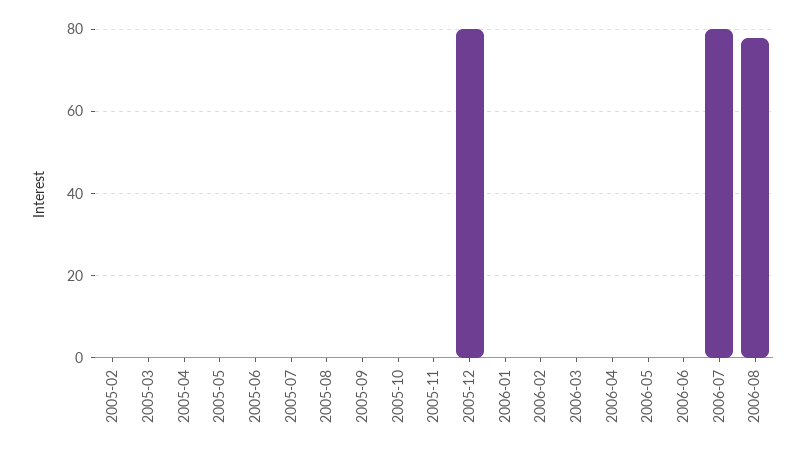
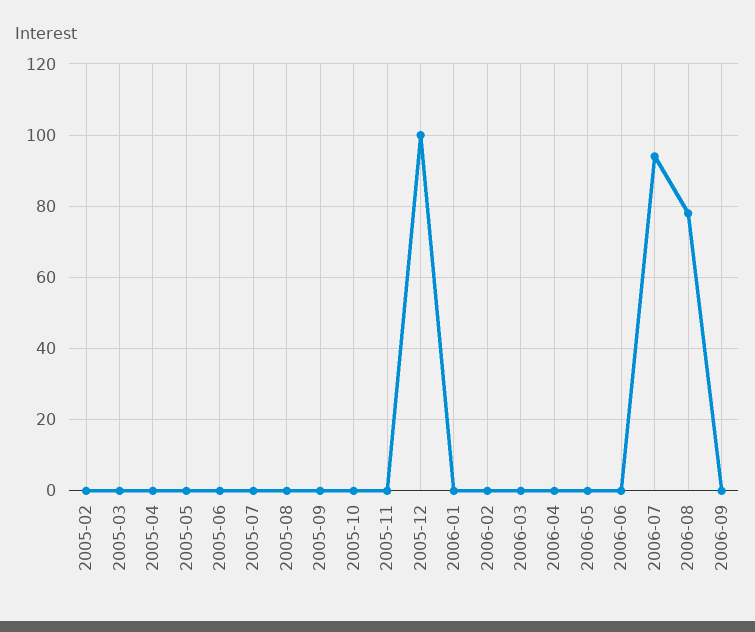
2005-12: 80 -> 100
2006-07: 80 -> 95
2006-09: none -> 0

